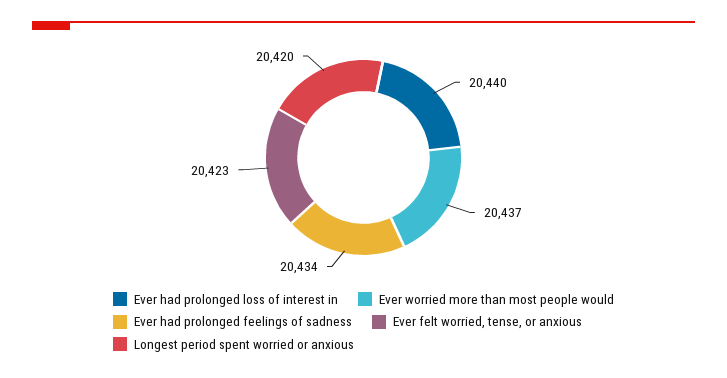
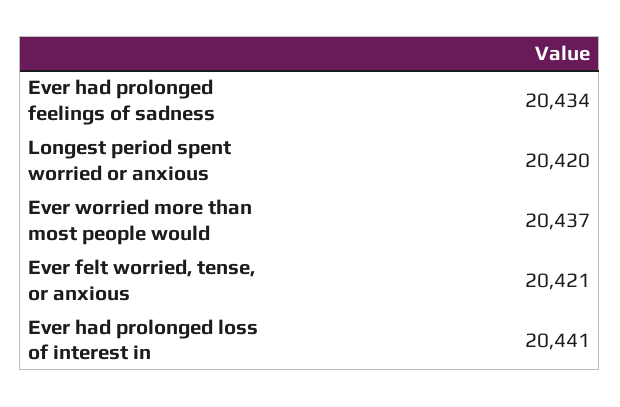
Ever had prolonged loss of interest in: 20440 -> 20441
Ever felt worried, tense, or anxious: 20423 -> 20421

